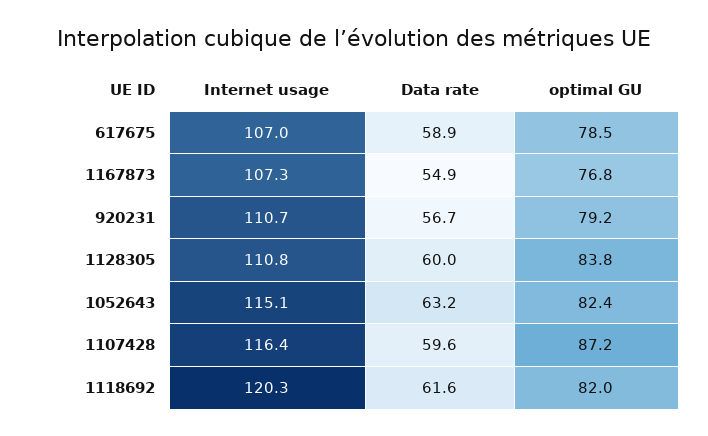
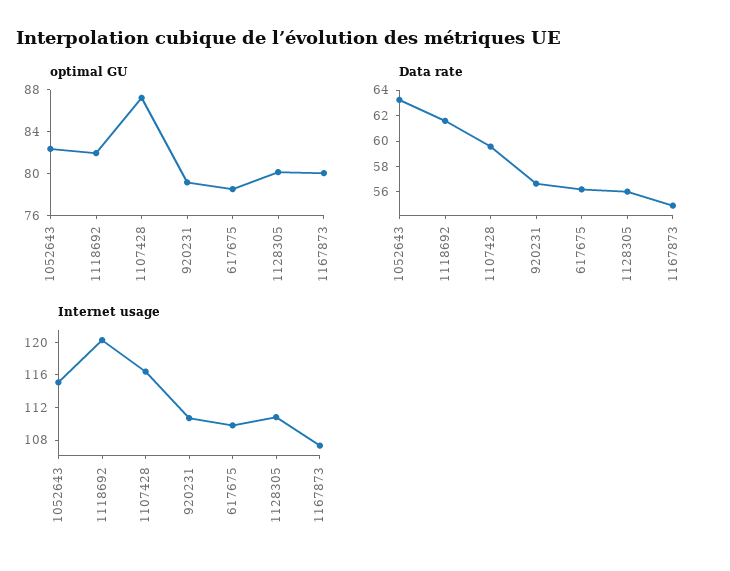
Internet usage, 617675: 107 -> 110
Data rate, 617675: 58.9 -> 56
optimal GU, 1167873: 76.8 -> 80
Data rate, 1128305: 60 -> 56
optimal GU, 1128305: 83.8 -> 80

